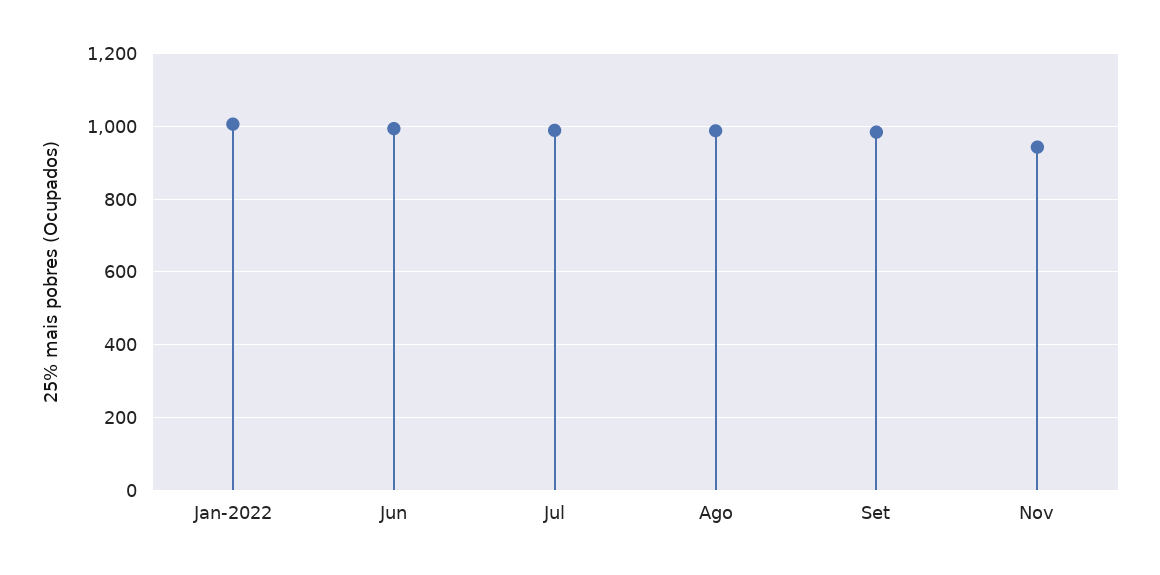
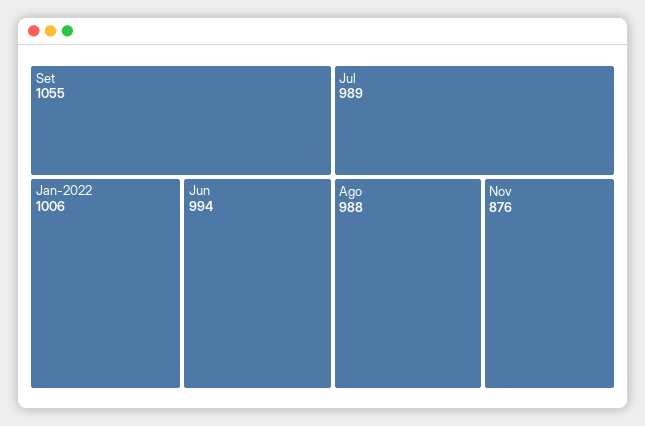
Set: 980 -> 1055
Nov: 940 -> 876

